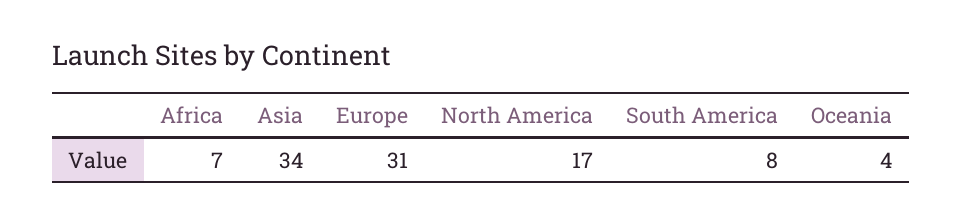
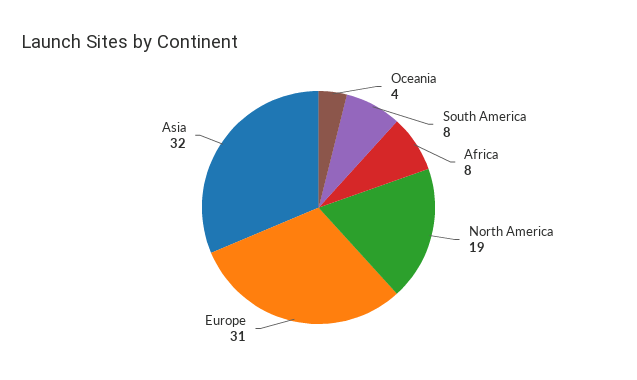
Africa: 7 -> 8
Asia: 34 -> 32
North America: 17 -> 19

